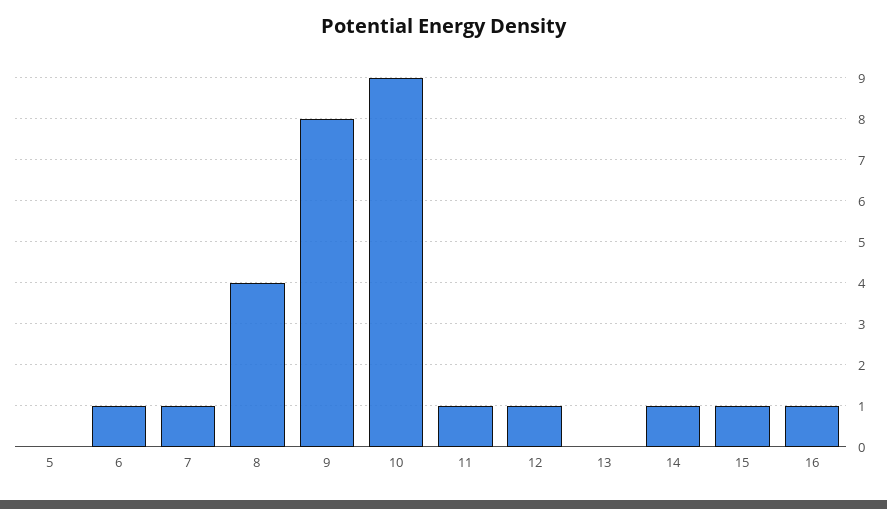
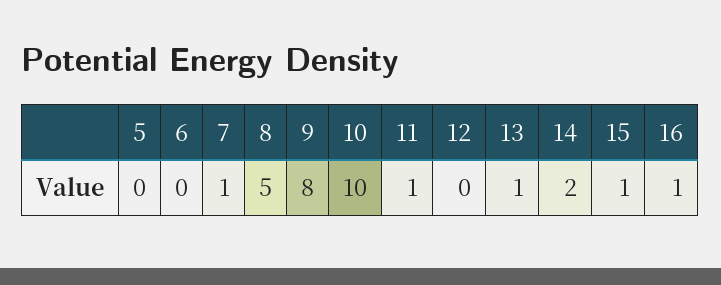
6: 1 -> 0
8: 4 -> 5
10: 9 -> 10
12: 1 -> 0
13: 0 -> 1
14: 1 -> 2

